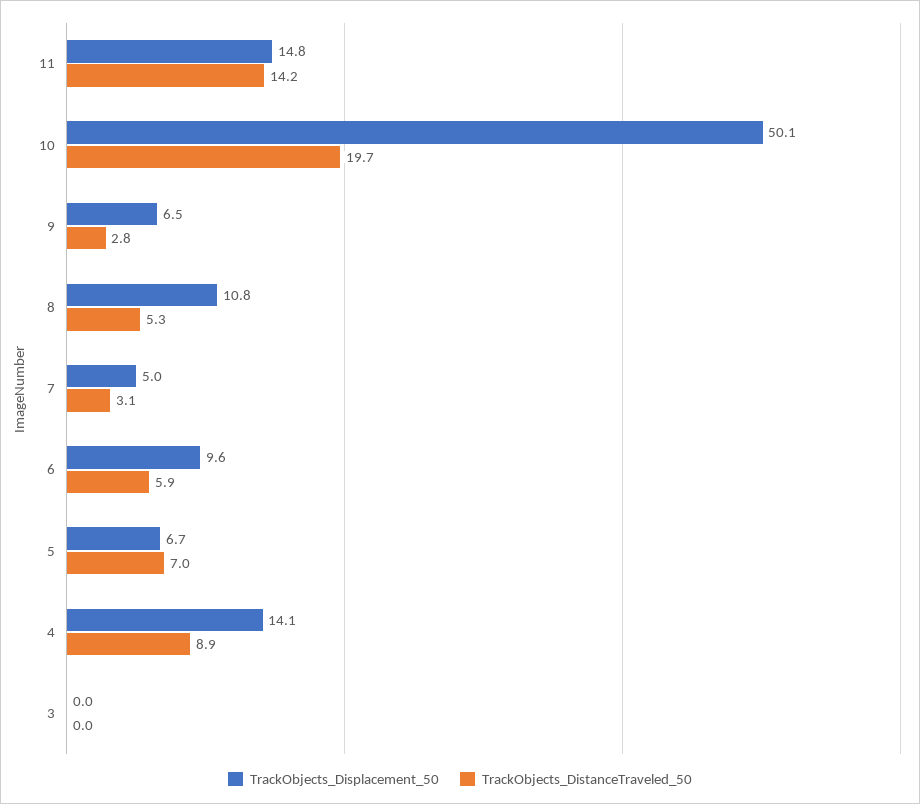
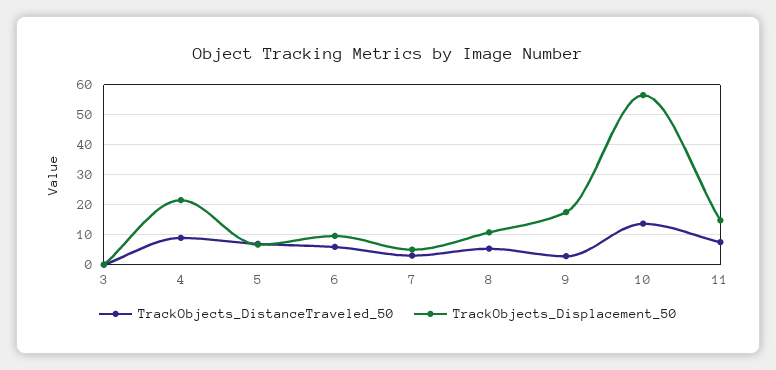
TrackObjects_DistanceTraveled_50, 11: 14.2 -> 8
TrackObjects_Displacement_50, 10: 50.1 -> 56
TrackObjects_DistanceTraveled_50, 10: 19.7 -> 14
TrackObjects_Displacement_50, 9: 6.5 -> 18
TrackObjects_Displacement_50, 4: 14.1 -> 22

